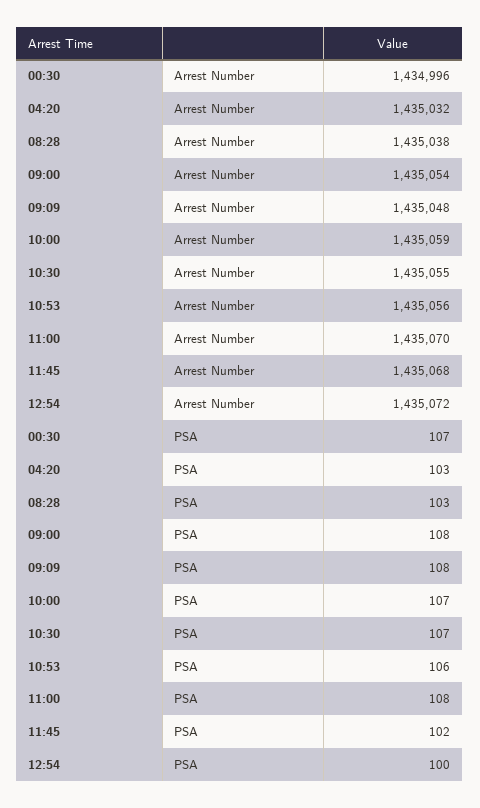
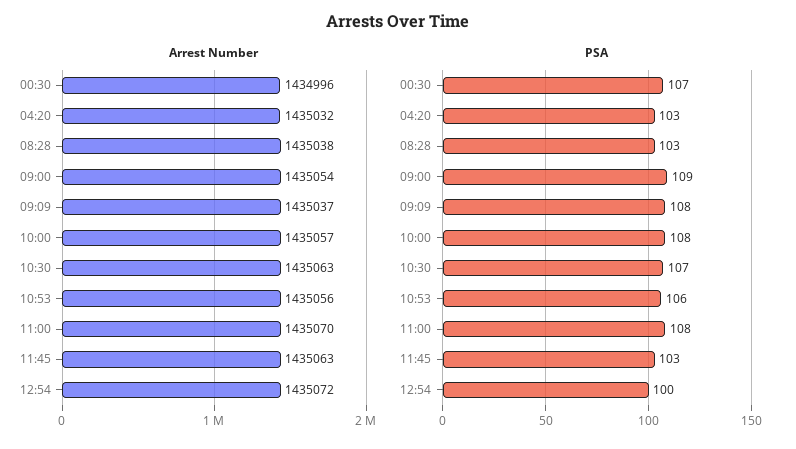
Arrest Number, 09:09: 1435048 -> 1435037
Arrest Number, 10:00: 1435059 -> 1435057
Arrest Number, 10:30: 1435055 -> 1435063
Arrest Number, 11:45: 1435068 -> 1435063
PSA, 09:00: 108 -> 109
PSA, 10:00: 107 -> 108
PSA, 11:45: 102 -> 103

